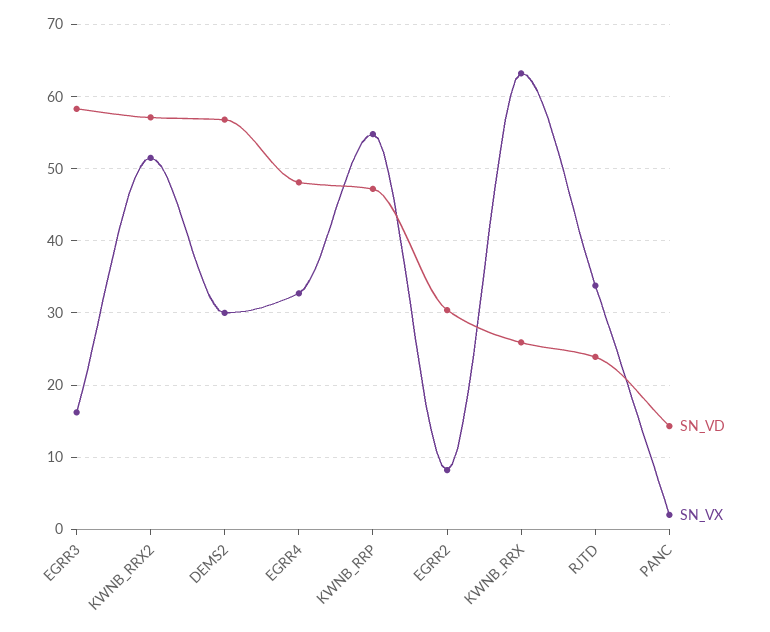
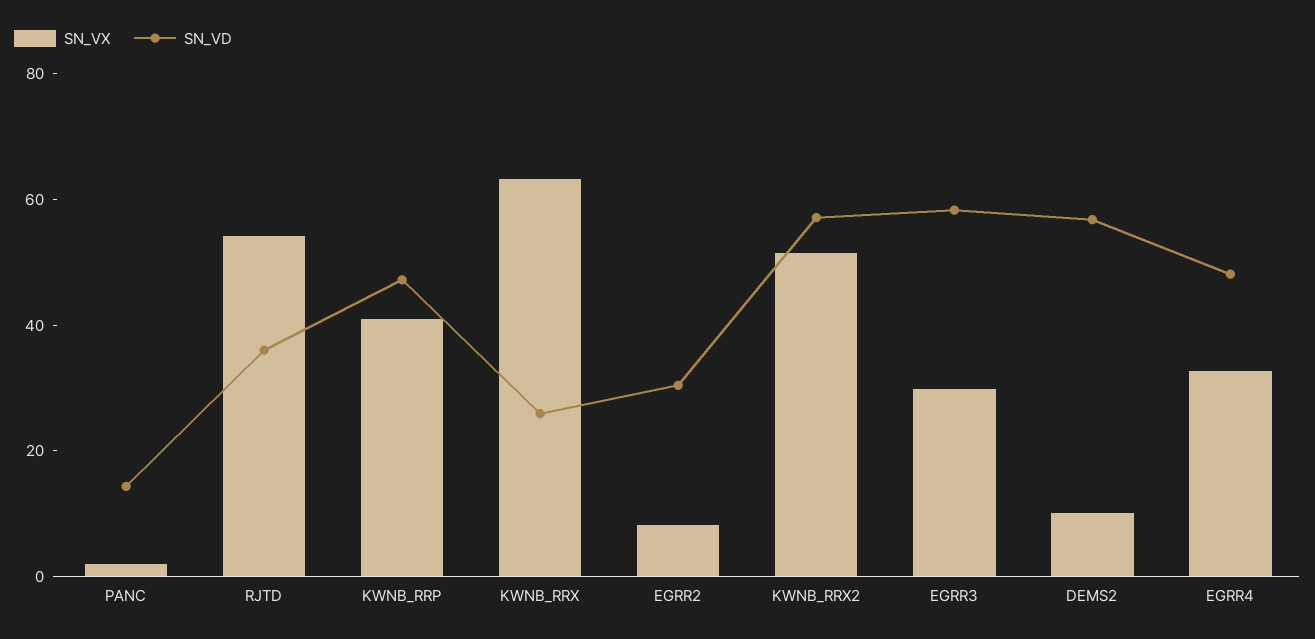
SN_VX, EGRR3: 16 -> 30
SN_VX, DEMS2: 30 -> 10
SN_VX, KWNB_RRP: 55 -> 40
SN_VD, RJTD: 24 -> 35
SN_VX, RJTD: 34 -> 55

